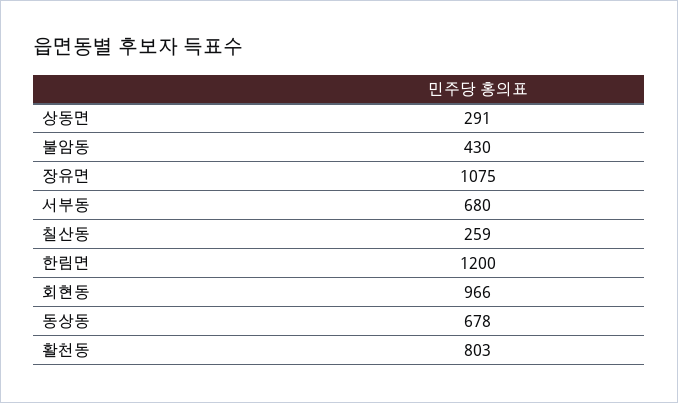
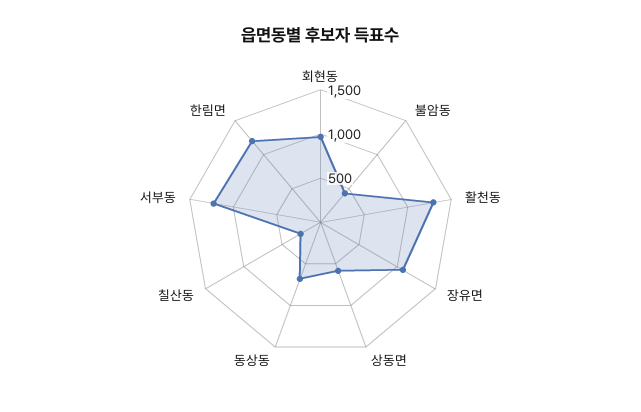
상동면: 291 -> 600
서부동: 680 -> 1200
활천동: 803 -> 1300

